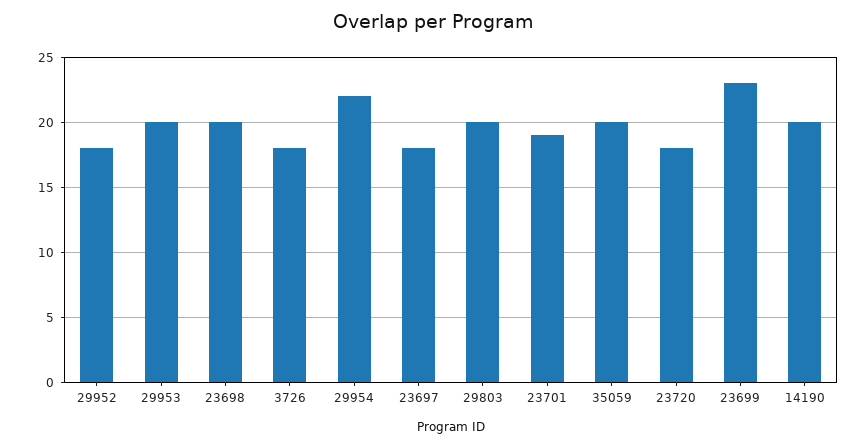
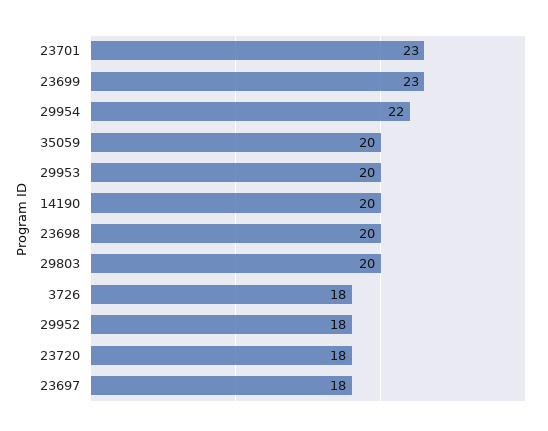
23701: 19 -> 23

